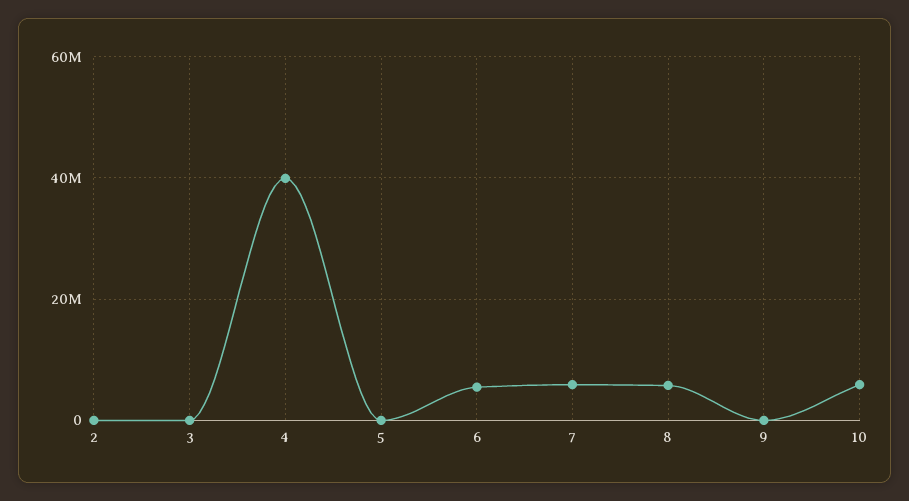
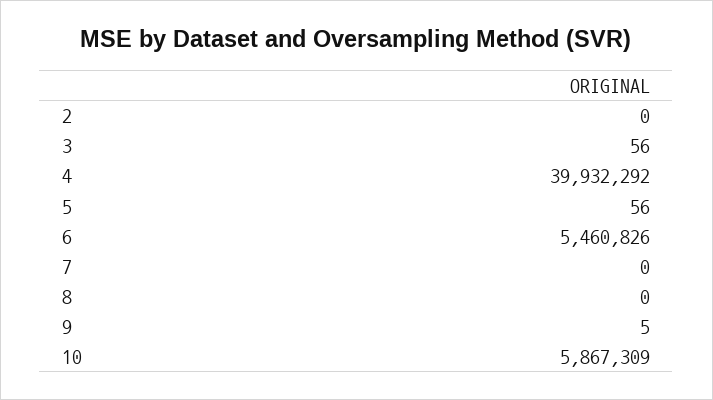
7: 6000000 -> 0
8: 6000000 -> 0

